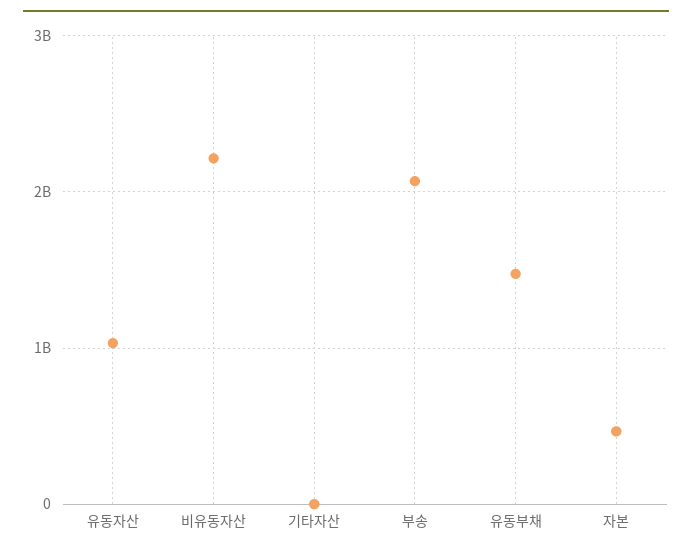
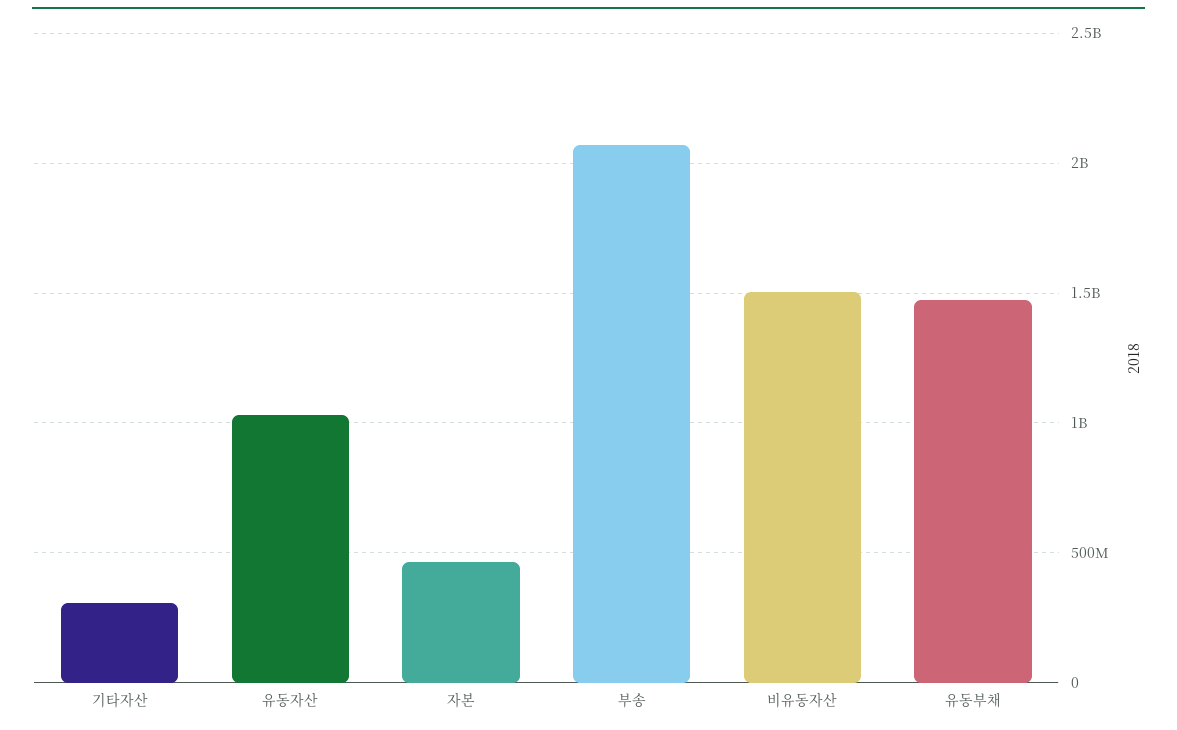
비유동자산: 2200000000 -> 1500000000
기타자산: 0 -> 300000000

